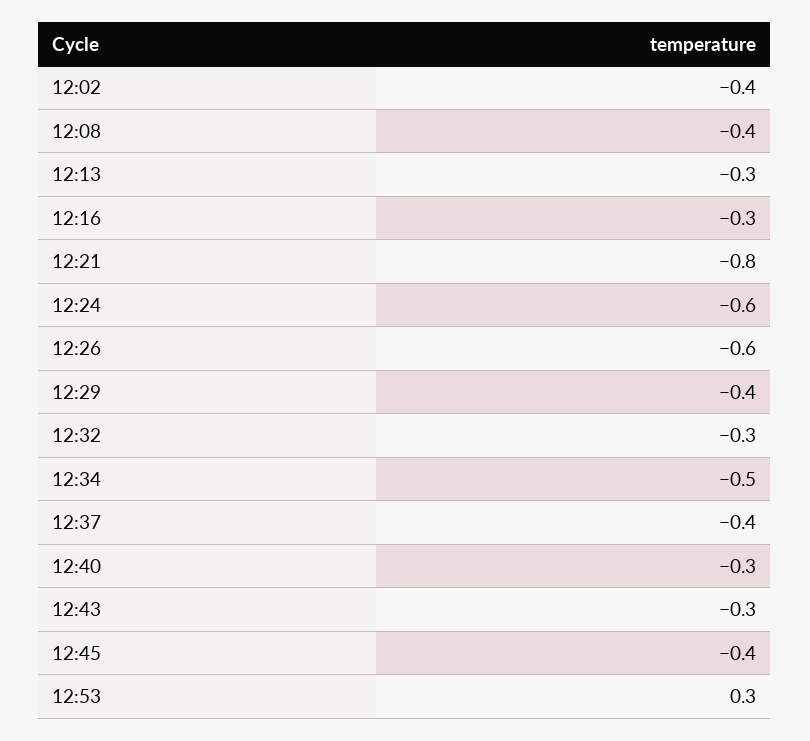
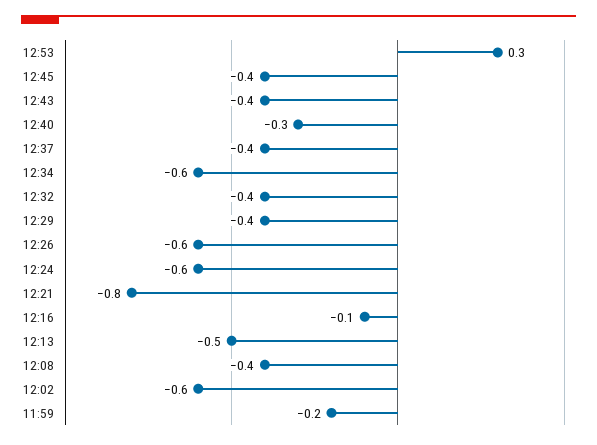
12:02: -0.4 -> -0.6
12:13: -0.3 -> -0.5
12:16: -0.3 -> -0.1
12:32: -0.3 -> -0.4
12:34: -0.5 -> -0.6
12:43: -0.3 -> -0.4
11:59: none -> -0.2

